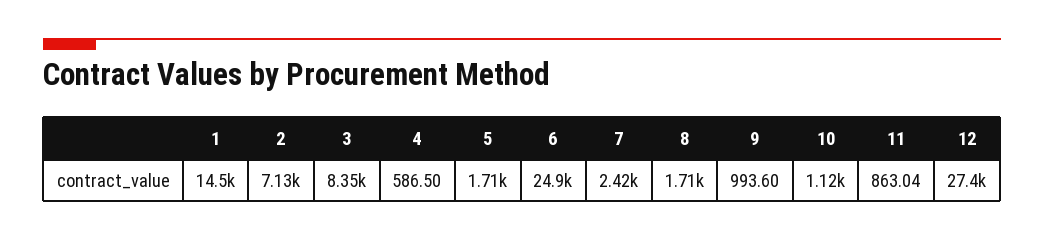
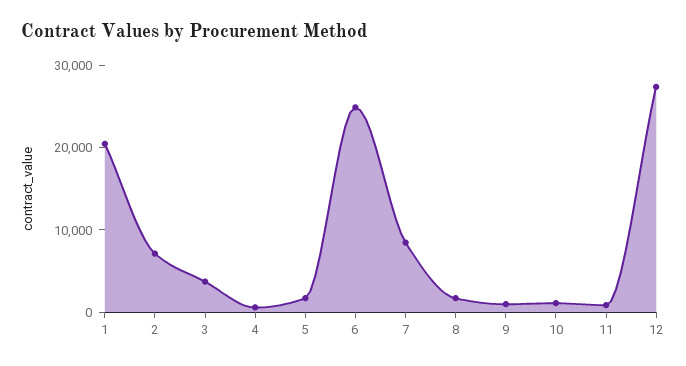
1: 14500 -> 20000
3: 8350 -> 4000
7: 2420 -> 8000

